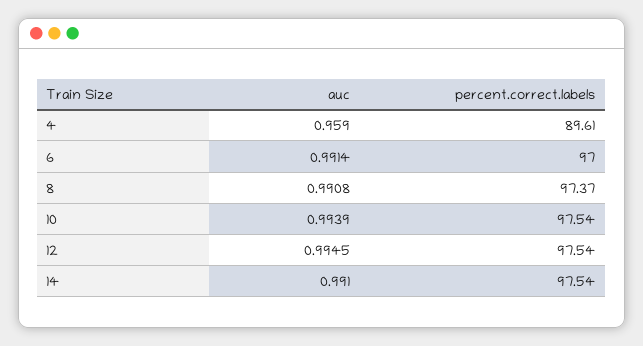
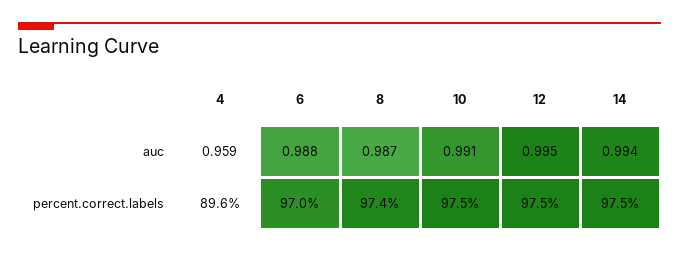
auc, 6: 0.9914 -> 0.988
auc, 8: 0.9908 -> 0.987
auc, 10: 0.9939 -> 0.991
auc, 14: 0.991 -> 0.994

